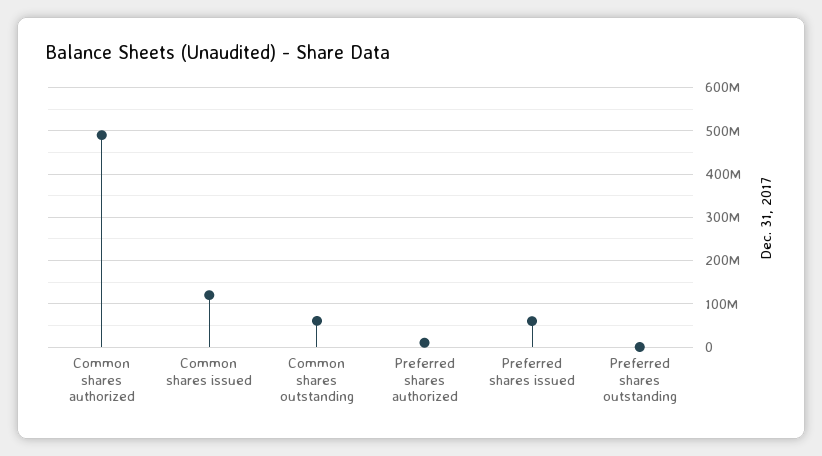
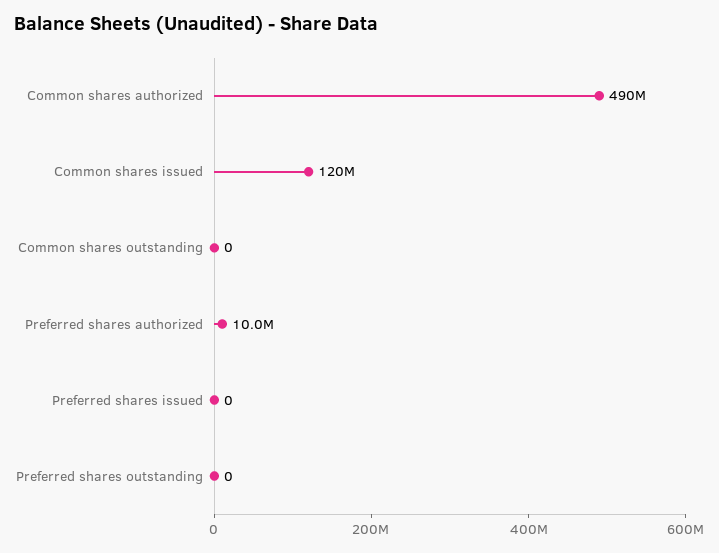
Common shares outstanding: 60000000 -> 0
Preferred shares issued: 60000000 -> 0

